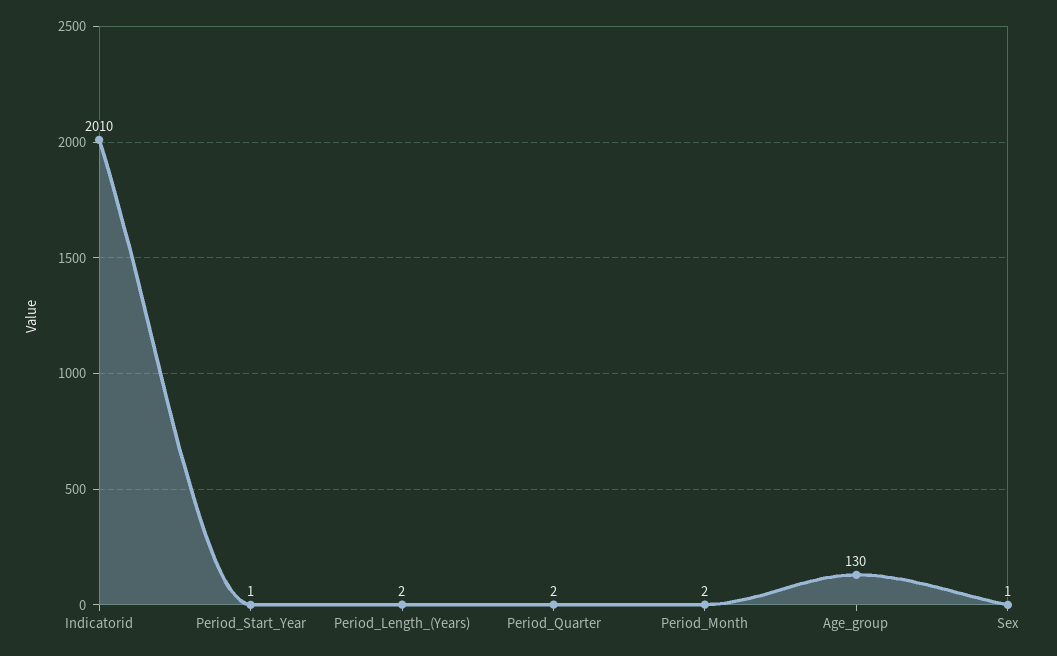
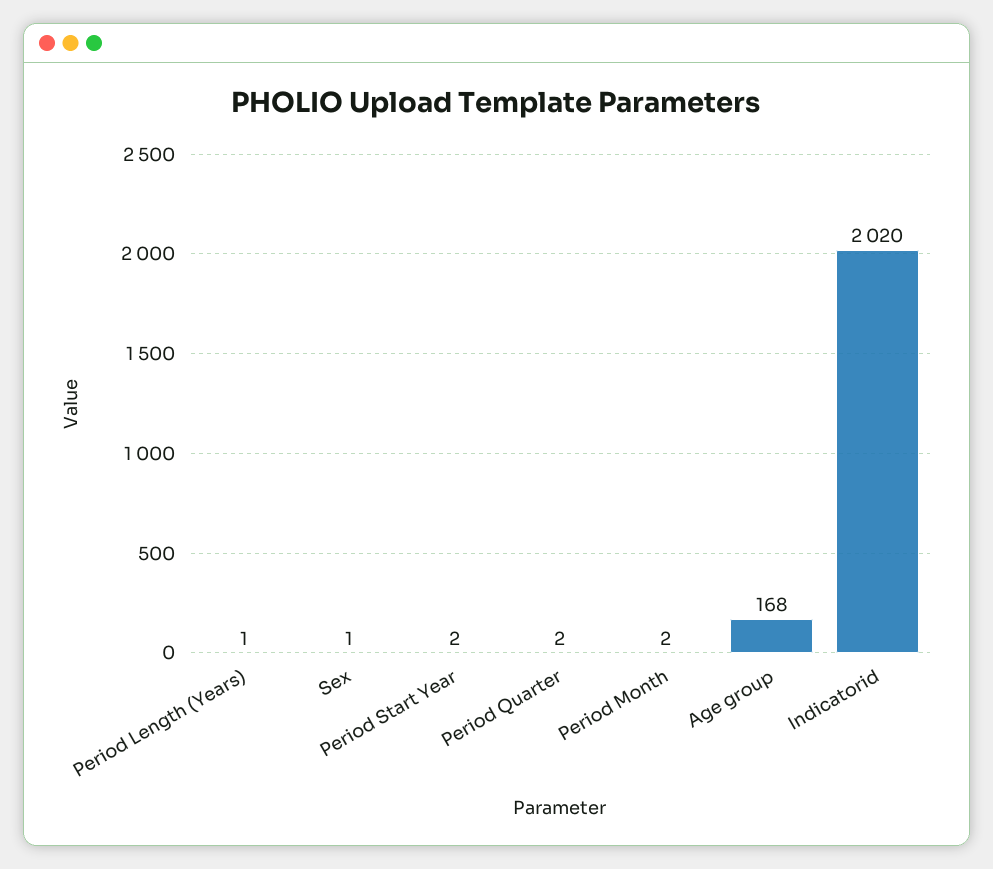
Indicatorid: 2010 -> 2020
Period_Start_Year: 1 -> 2
Period_Length_(Years): 2 -> 1
Age_group: 130 -> 168

